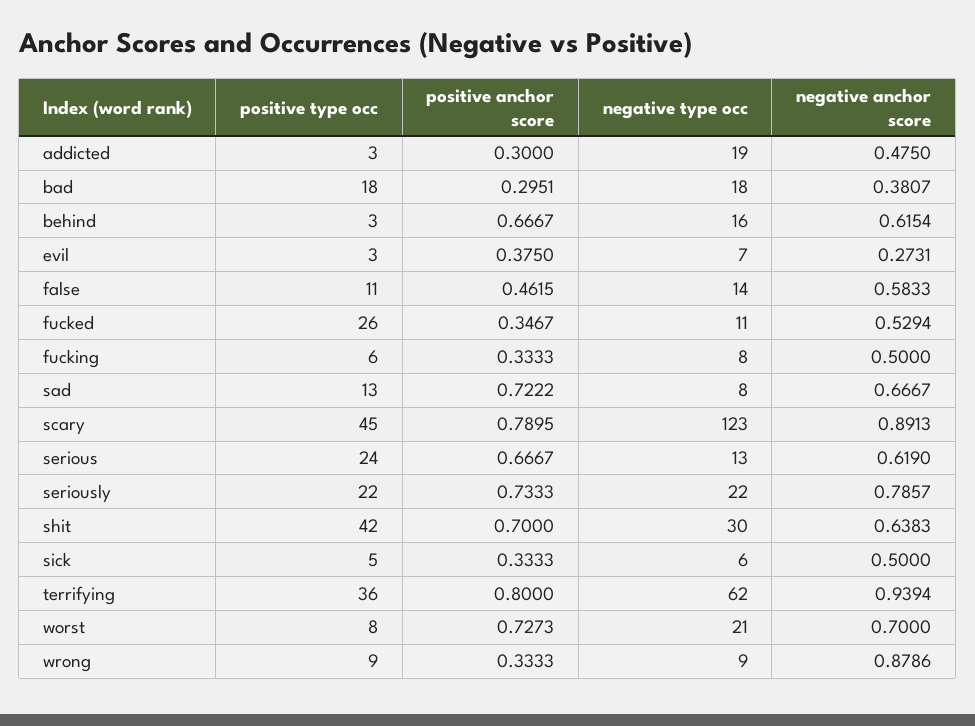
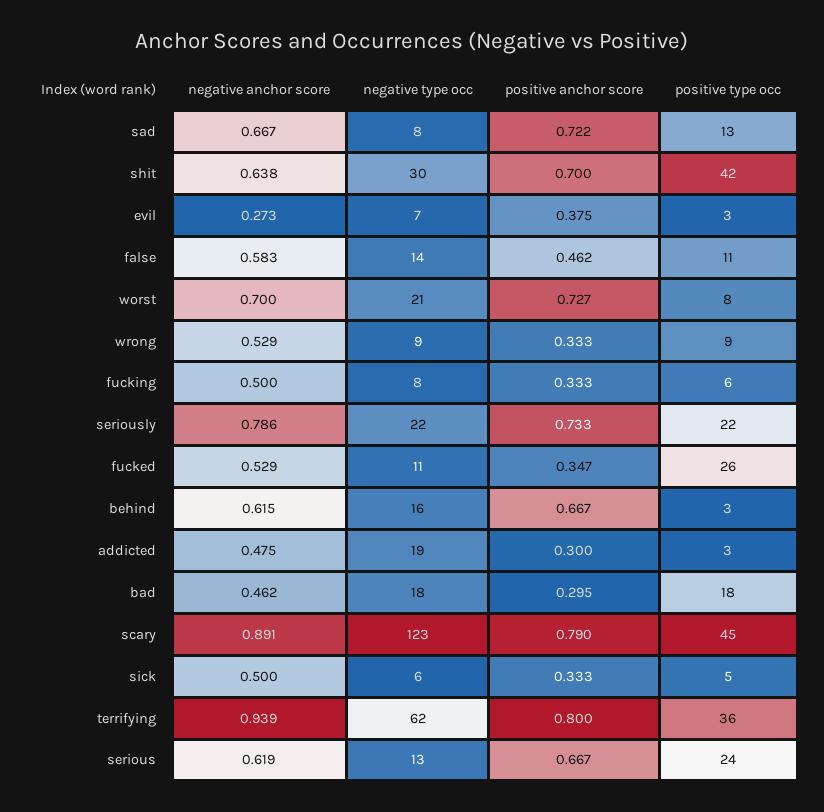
negative anchor score, bad: 0.3807 -> 0.462
negative anchor score, wrong: 0.8786 -> 0.529

